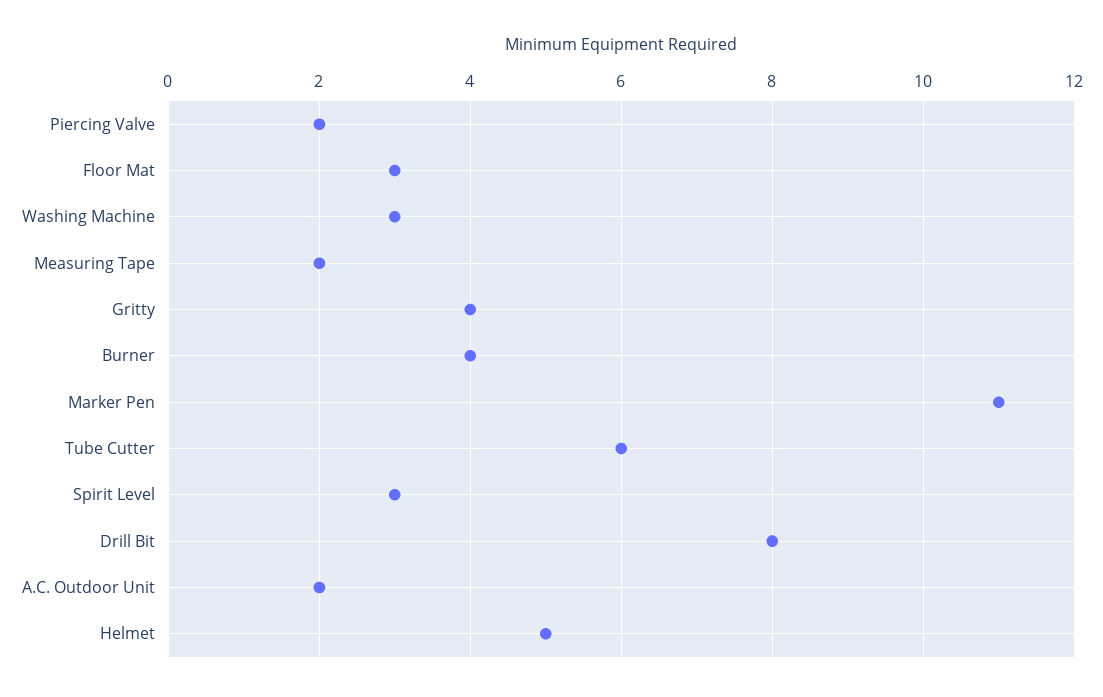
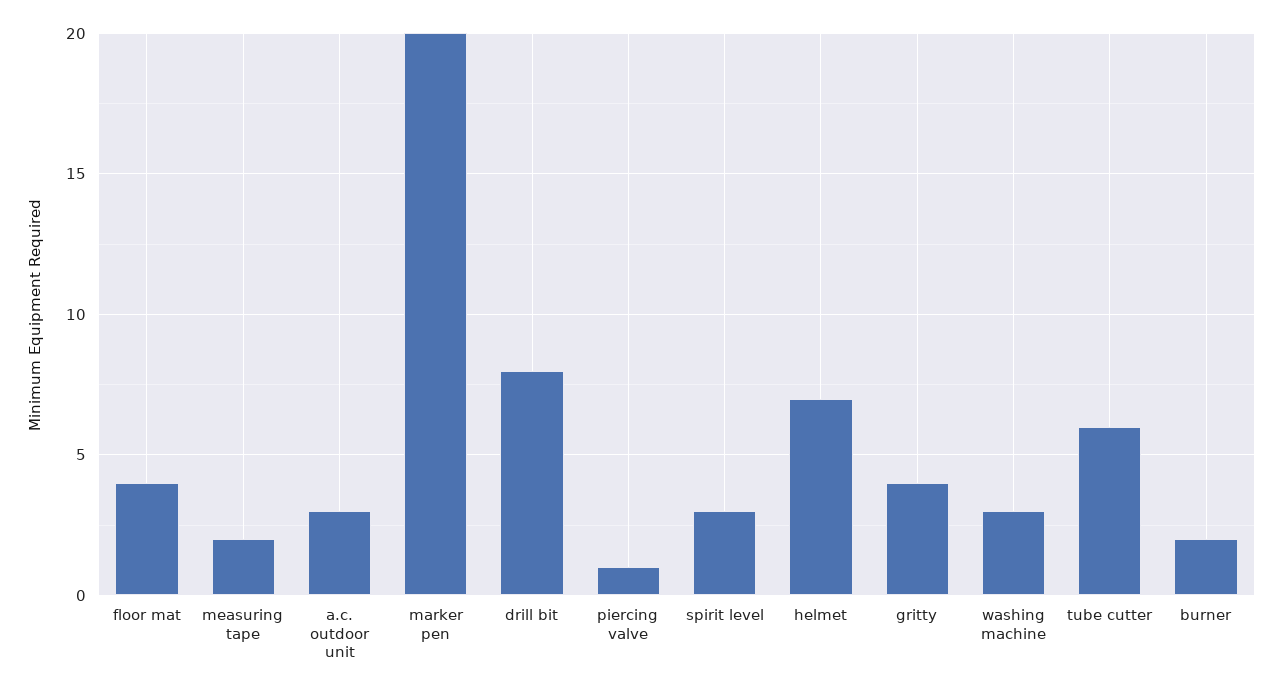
Piercing Valve: 2 -> 1
Floor Mat: 3 -> 4
Burner: 4 -> 2
Marker Pen: 11 -> 20
A.C. Outdoor Unit: 2 -> 3
Helmet: 5 -> 7

